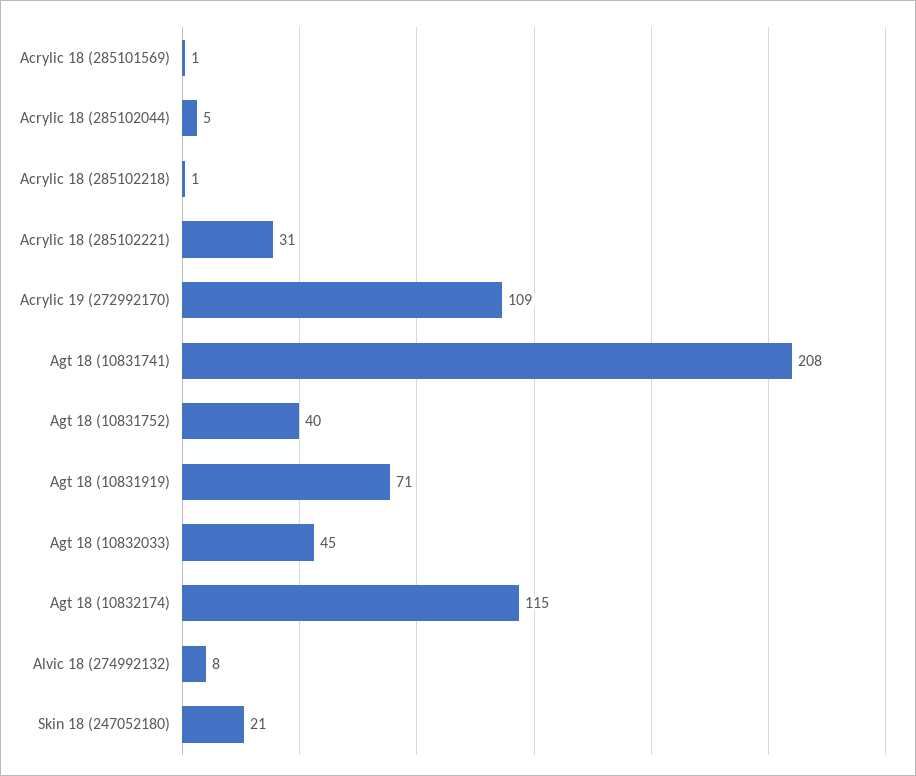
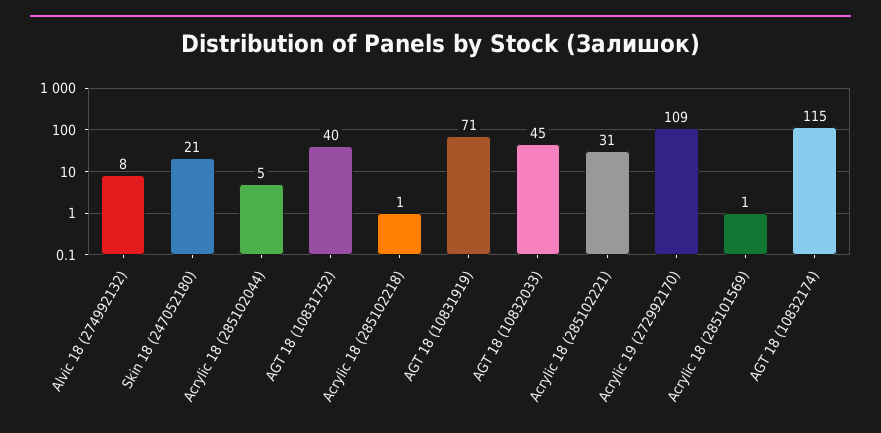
Agt 18 (10831741): 208 -> none

